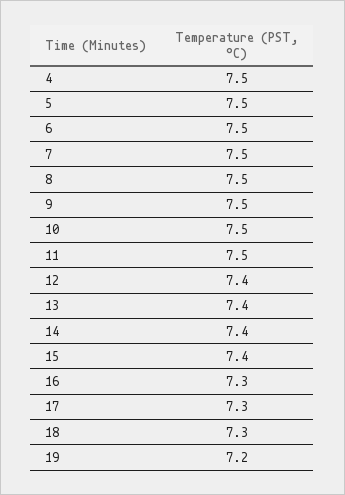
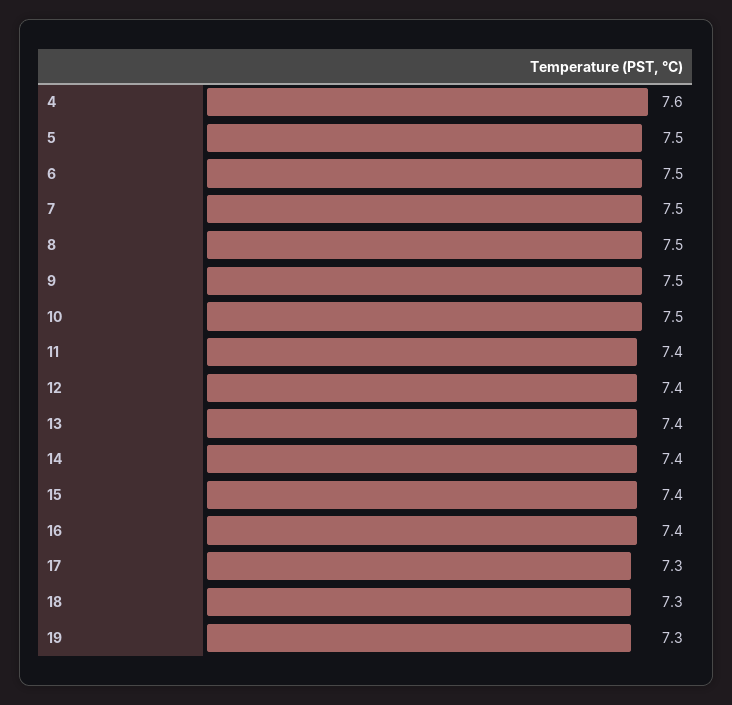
4: 7.5 -> 7.6
11: 7.5 -> 7.4
16: 7.3 -> 7.4
19: 7.2 -> 7.3

